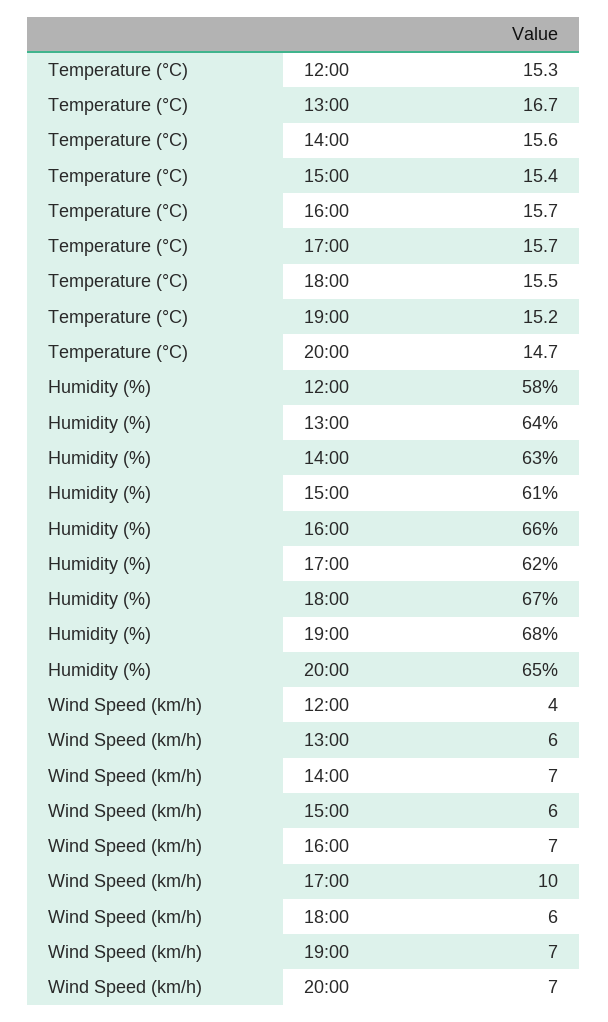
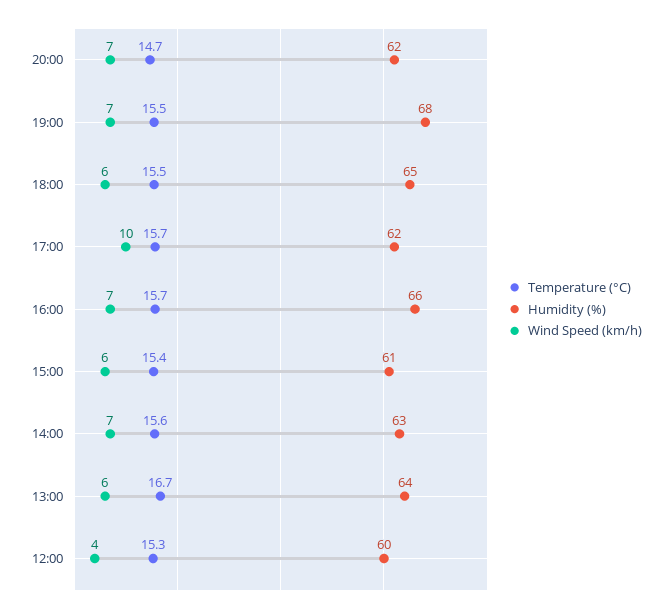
Temperature (°C), 19:00: 15.2 -> 15.5
Humidity (%), 12:00: 58 -> 60
Humidity (%), 18:00: 67 -> 65
Humidity (%), 20:00: 65 -> 62

